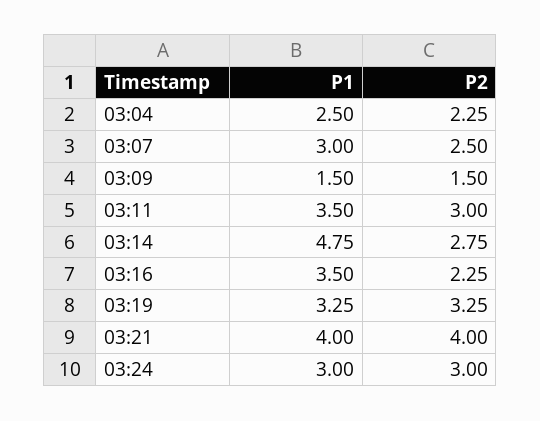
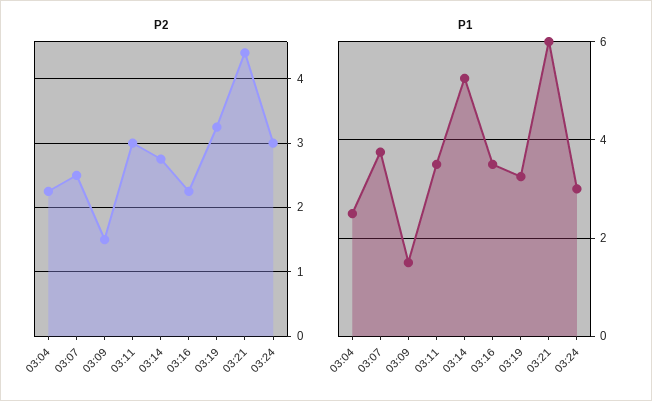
P1, 03:07: 3 -> 3.8
P1, 03:14: 4.75 -> 5.2
P1, 03:21: 4 -> 6
P2, 03:21: 4 -> 4.4

